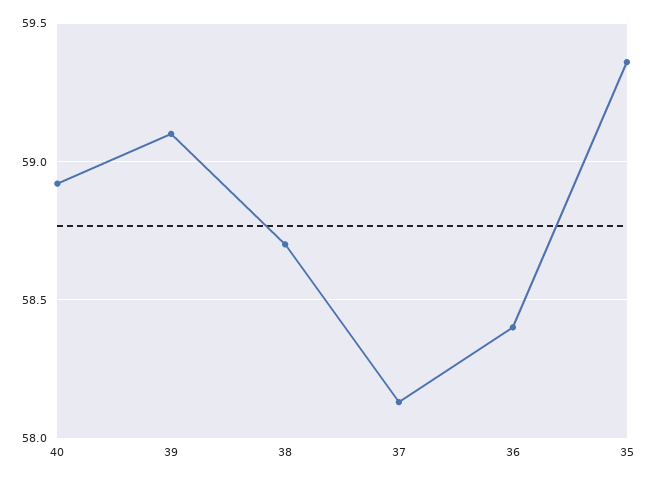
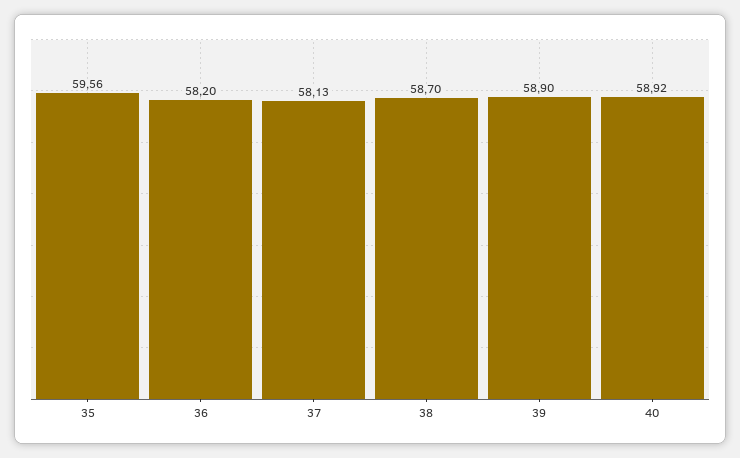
39: 59.1 -> 58.9
36: 58.4 -> 58.2
35: 59.35 -> 59.56

